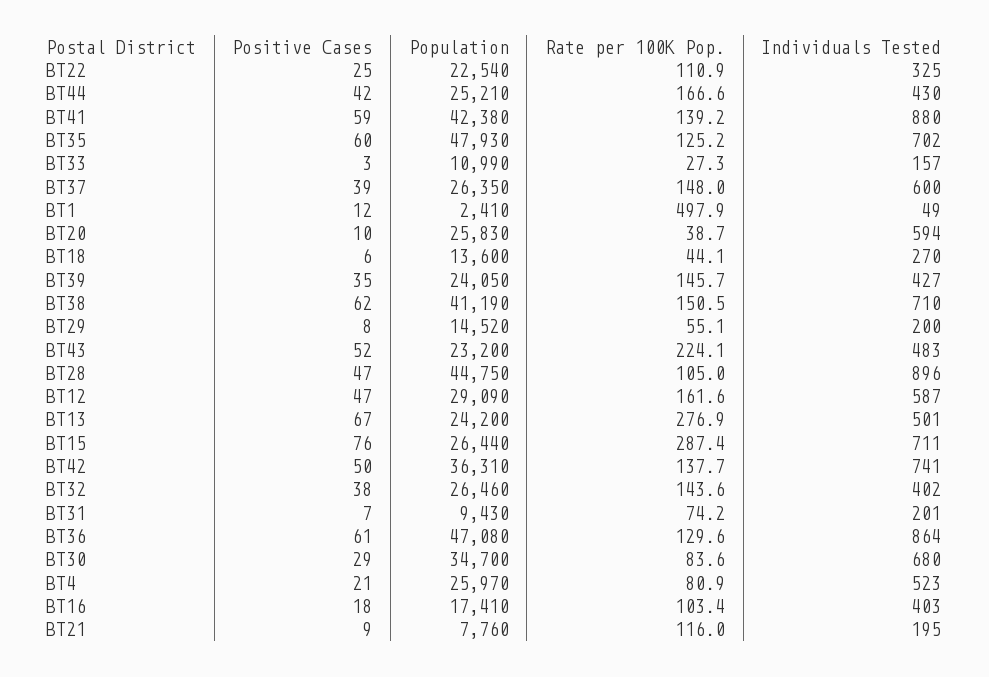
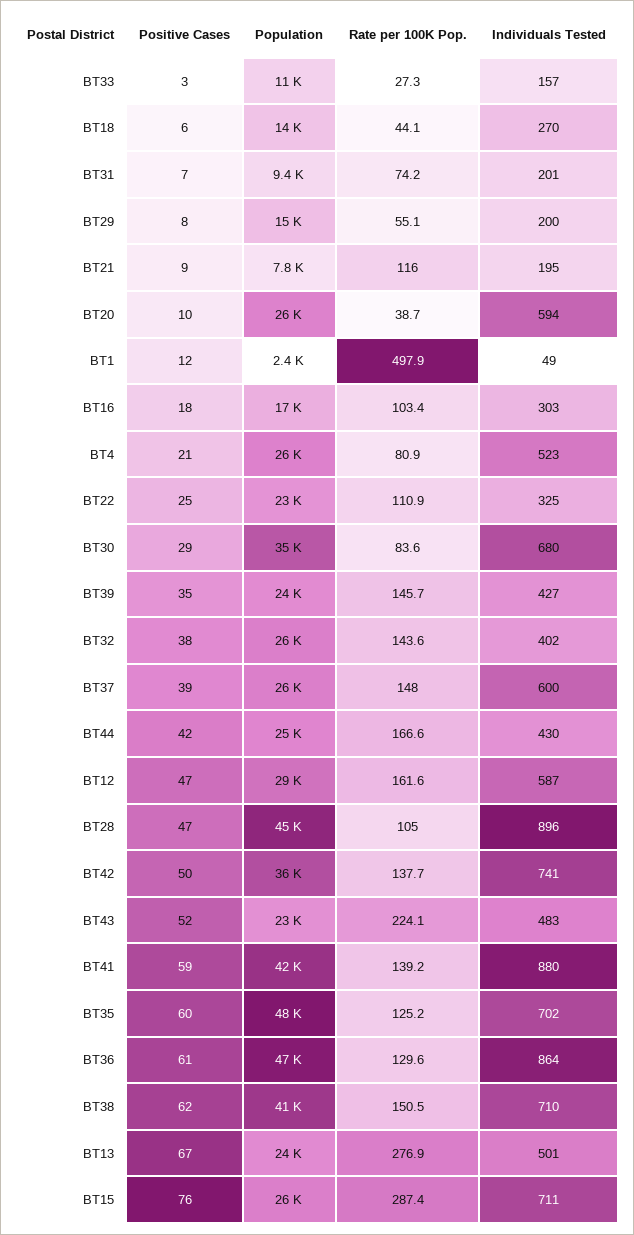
Individuals Tested, BT16: 403 -> 303

